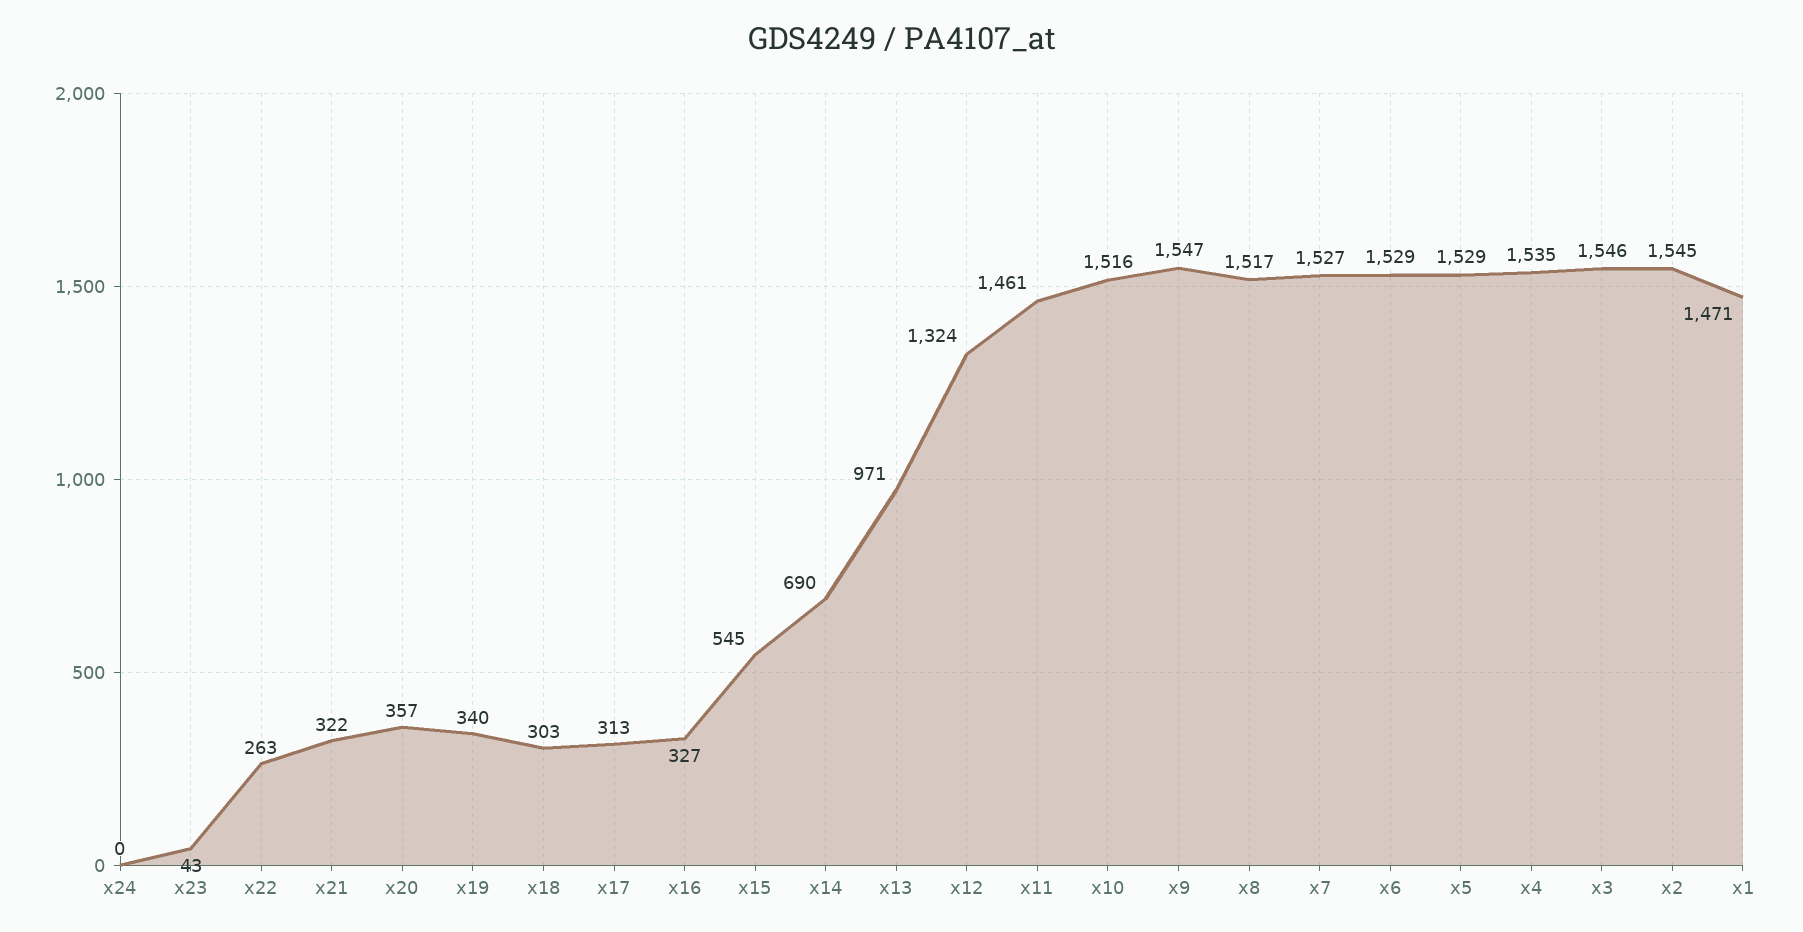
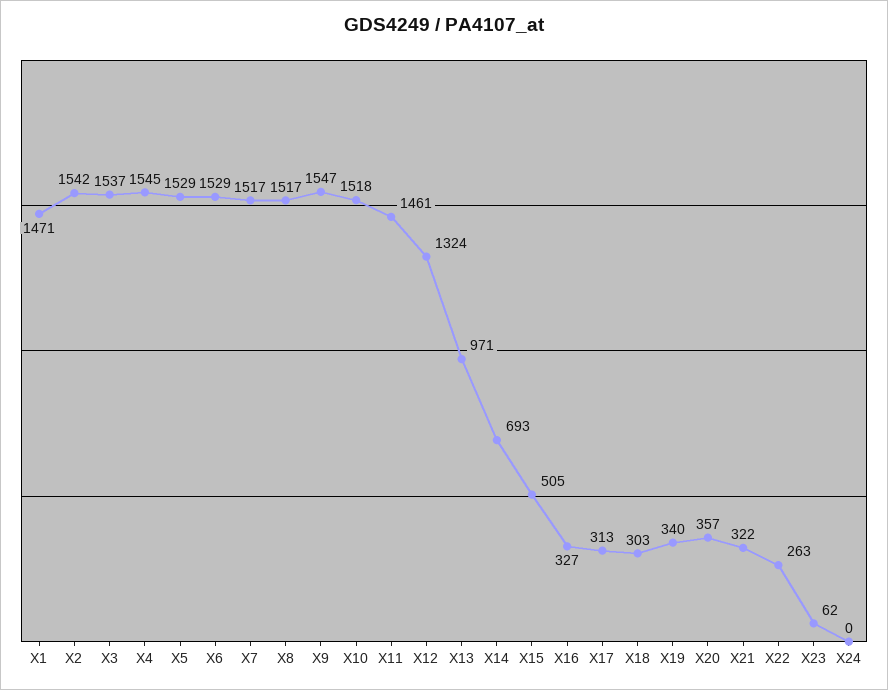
x23: 43 -> 62
x15: 545 -> 505
x14: 690 -> 693
x10: 1516 -> 1518
x7: 1527 -> 1517
x4: 1535 -> 1545
x3: 1546 -> 1537
x2: 1545 -> 1542

